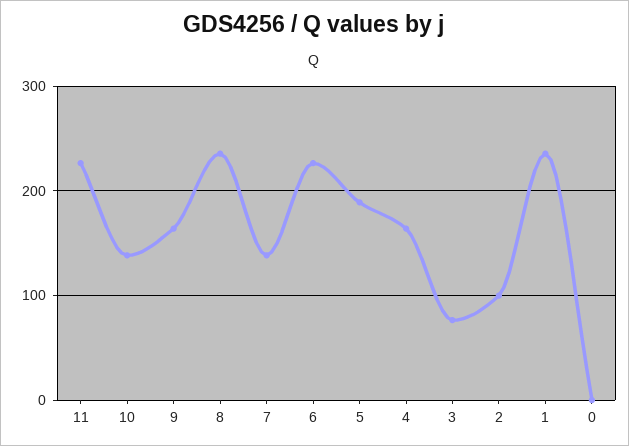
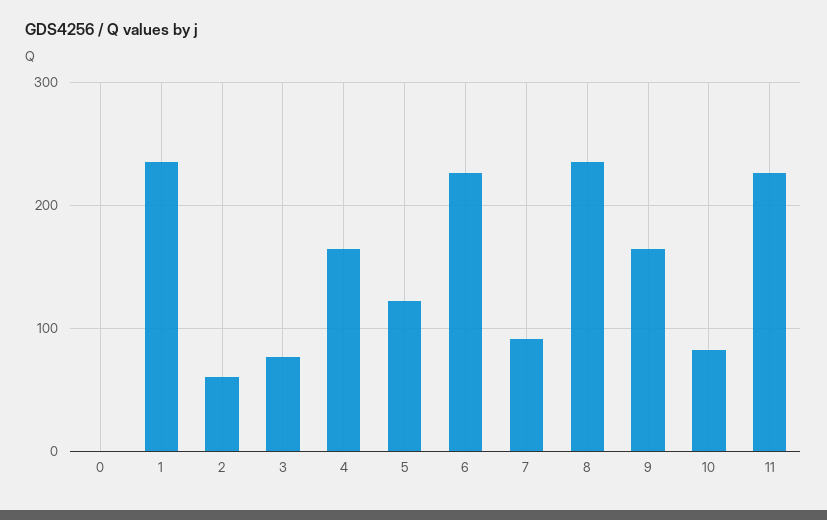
10: 140 -> 80
7: 140 -> 90
5: 190 -> 120
2: 100 -> 60

